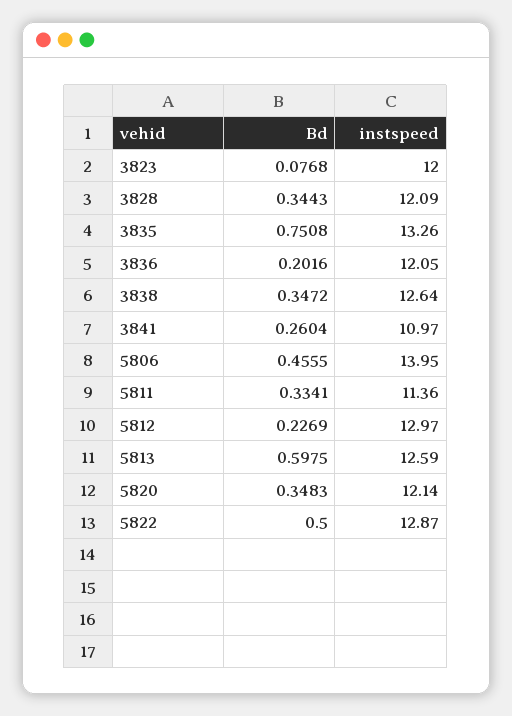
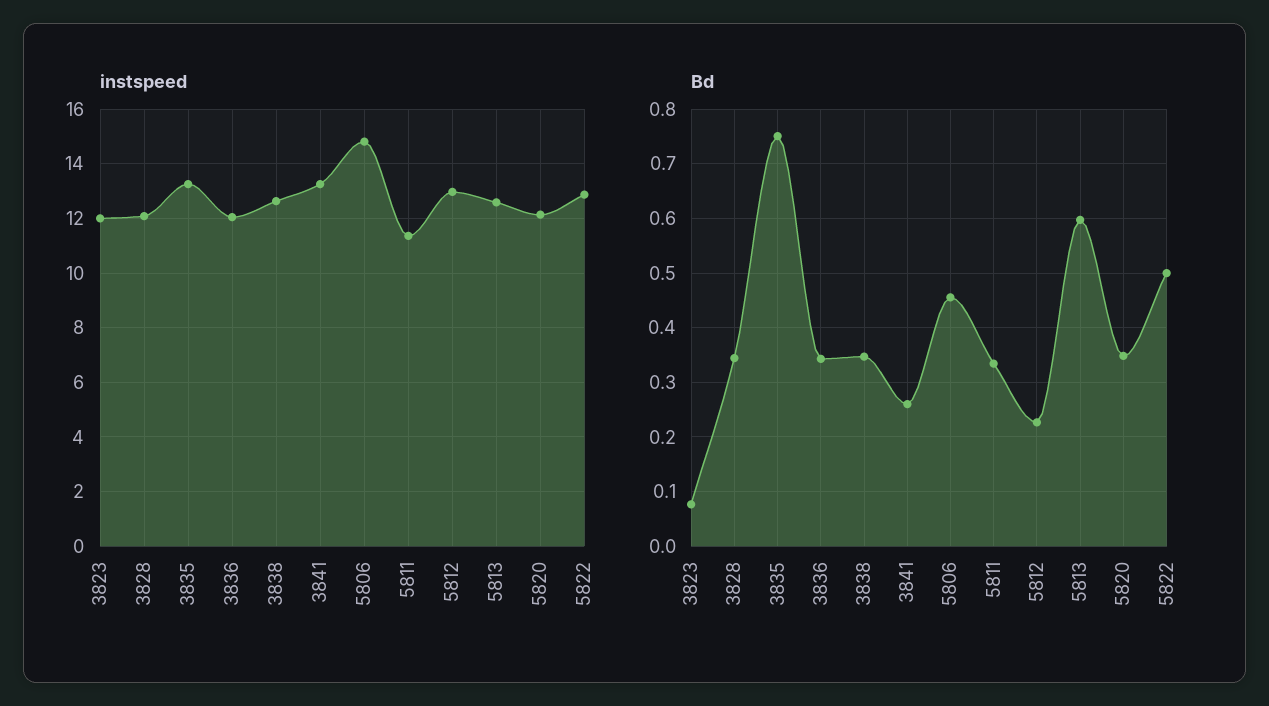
Bd, 3836: 0.2016 -> 0.34
instspeed, 3841: 10.97 -> 13.25
instspeed, 5806: 13.95 -> 14.75

